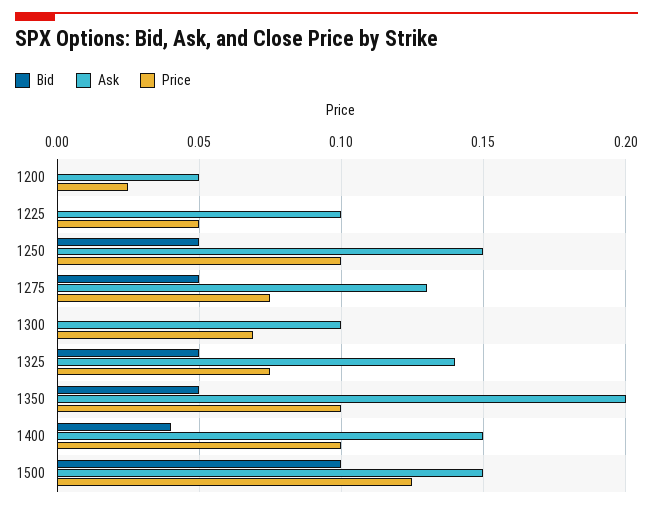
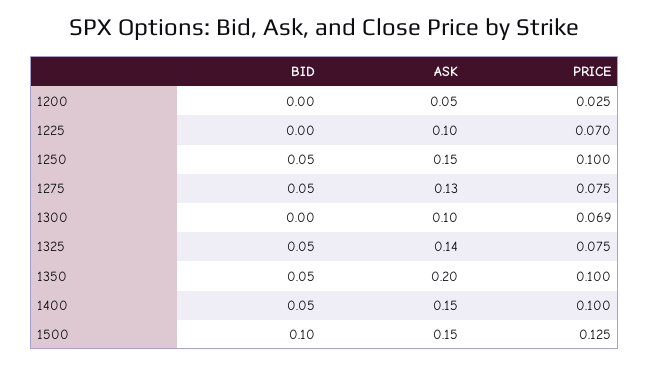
Price, 1225: 0.05 -> 0.07
Bid, 1400: 0.04 -> 0.05

